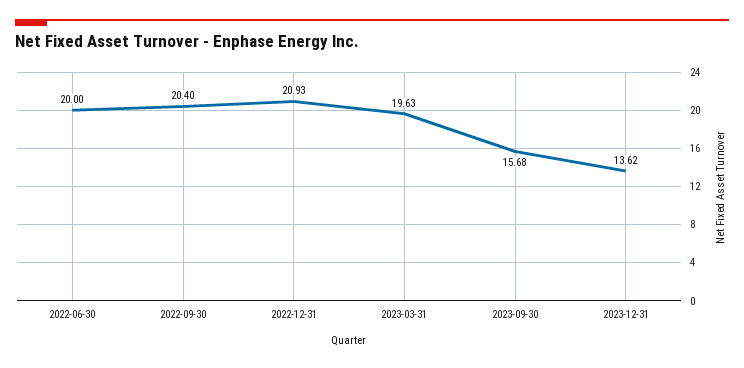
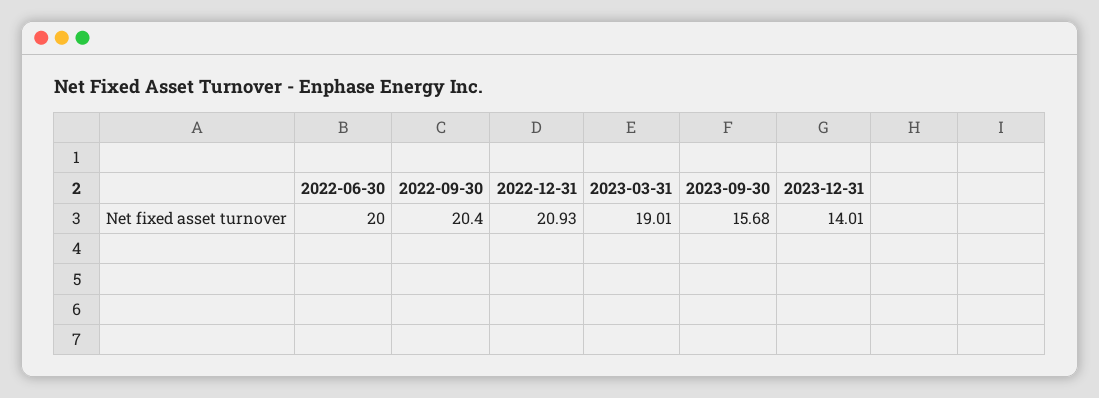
2023-03-31: 19.63 -> 19.01
2023-12-31: 13.62 -> 14.01

